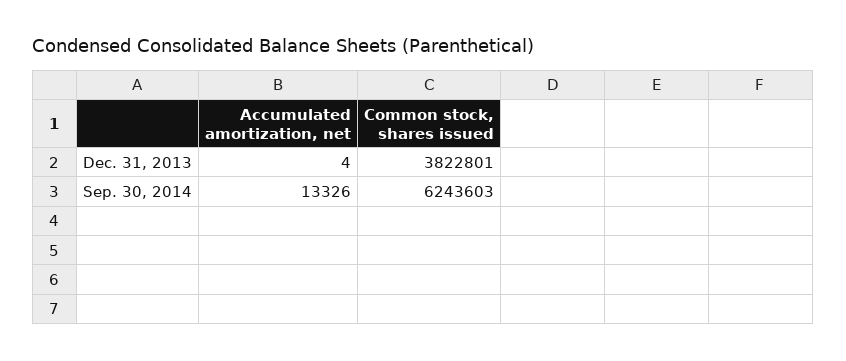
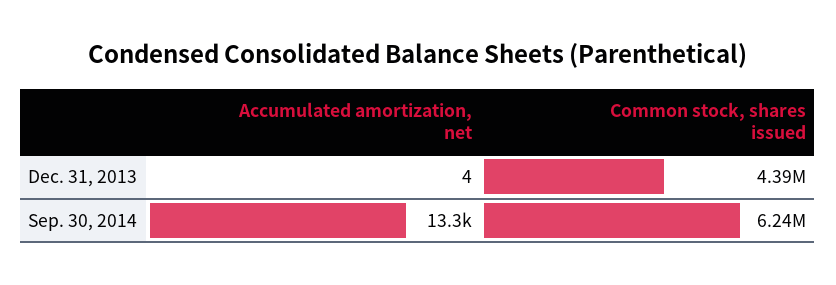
Common stock, shares issued, Dec. 31, 2013: 3822801 -> 4390000

